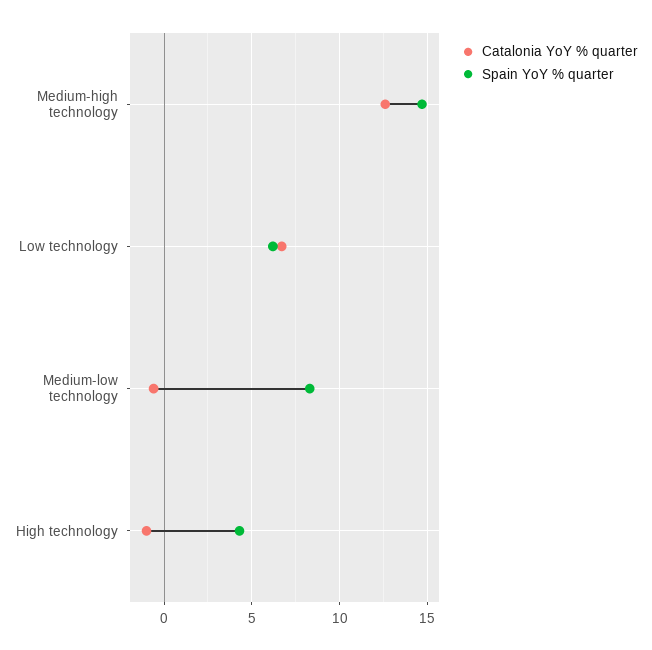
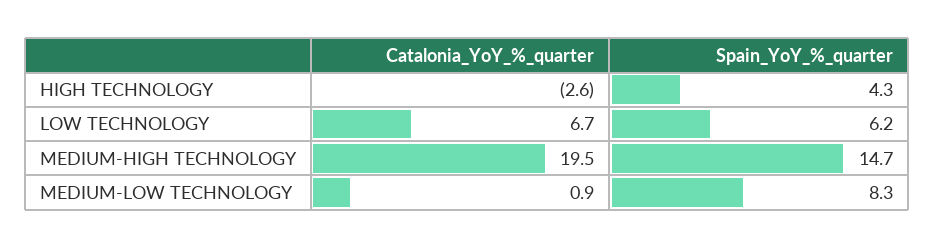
Catalonia YoY % quarter, Medium-high technology: 12.5 -> 19.5
Catalonia YoY % quarter, Medium-low technology: -0.5 -> 0.9
Catalonia YoY % quarter, High technology: -1 -> -2.6

